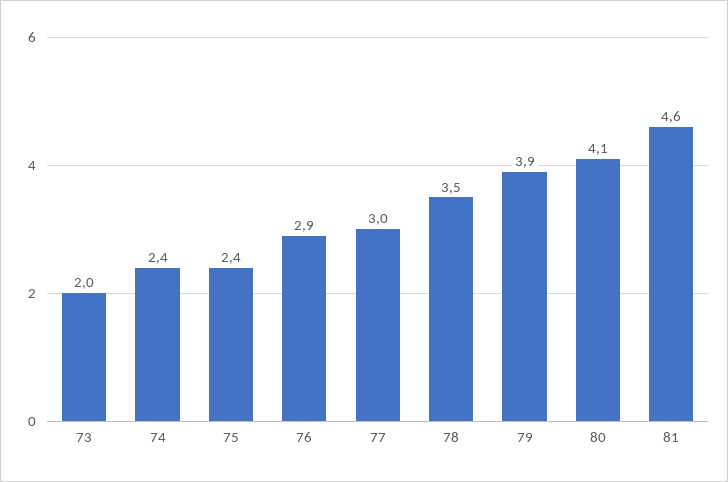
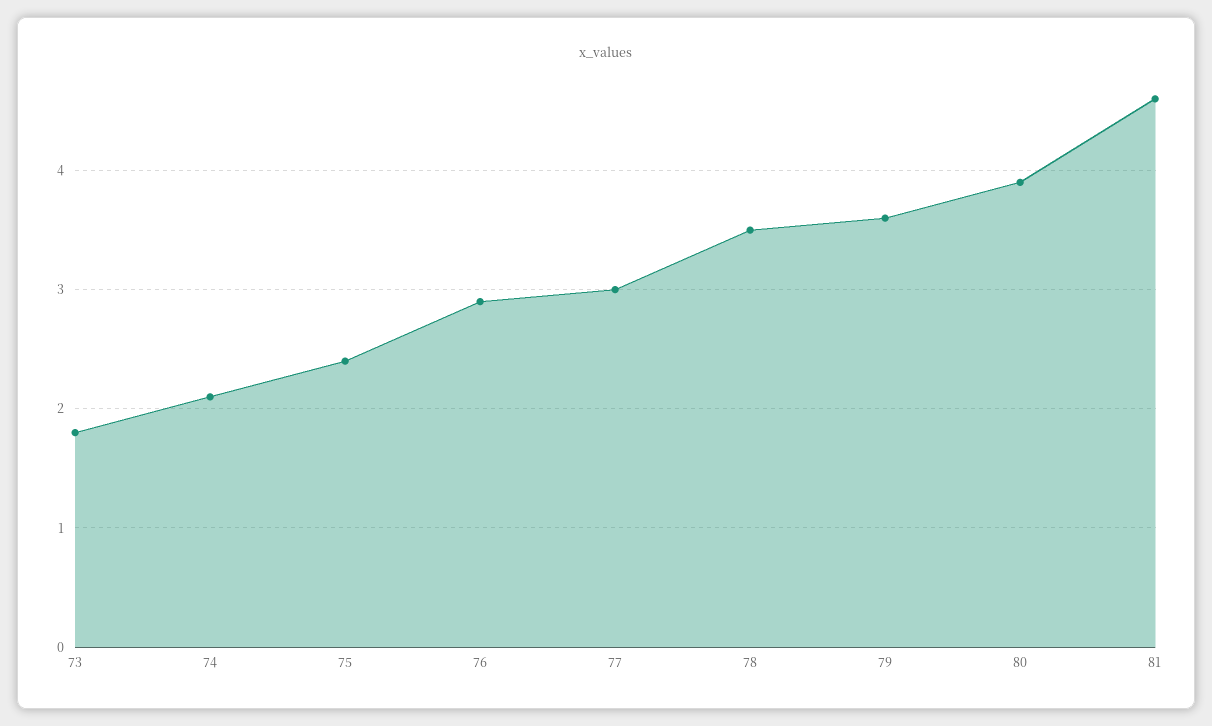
73: 2 -> 1.8
74: 2.4 -> 2.1
79: 3.9 -> 3.6
80: 4.1 -> 3.9

